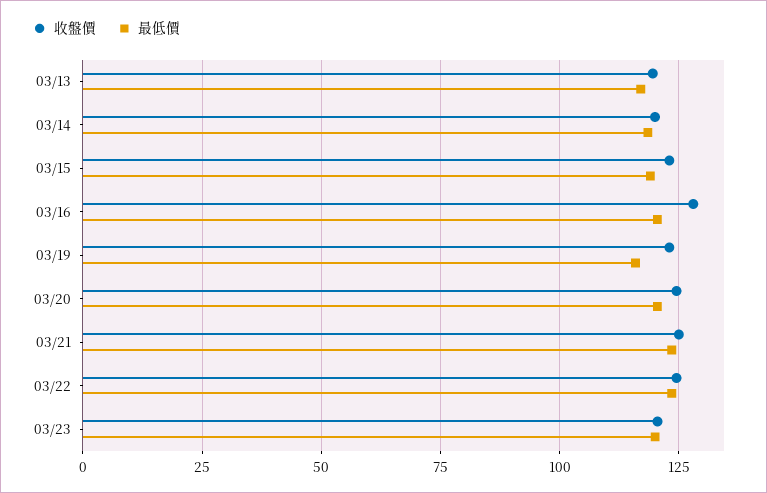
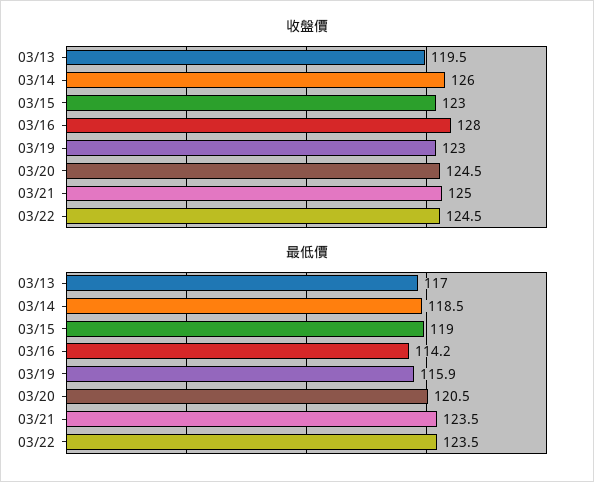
收盤價, 03/14: 120 -> 126
最低價, 03/16: 120 -> 114.2
收盤價, 03/23: 120 -> none
最低價, 03/23: 120 -> none

